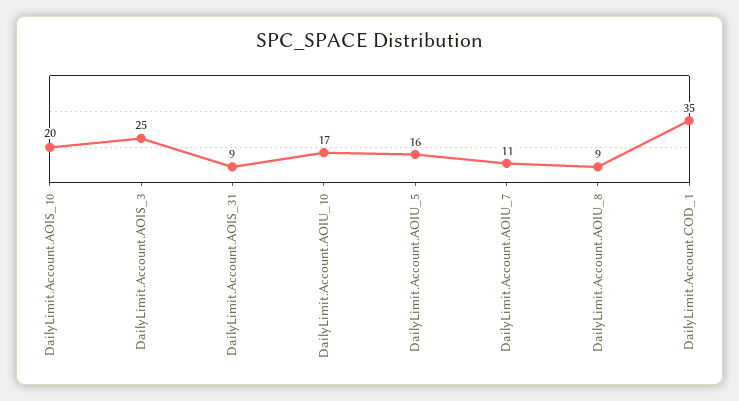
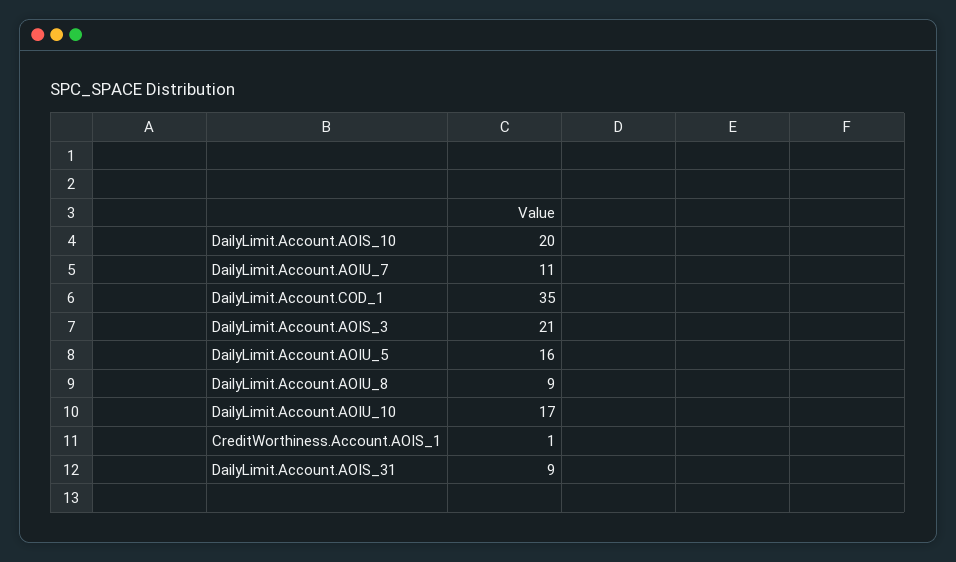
DailyLimit.Account.AOIS_3: 25 -> 21
CreditWorthiness.Account.AOIS_1: none -> 1

